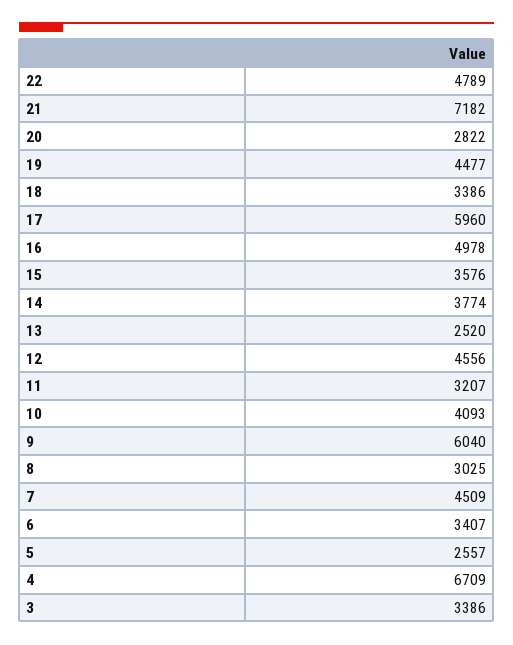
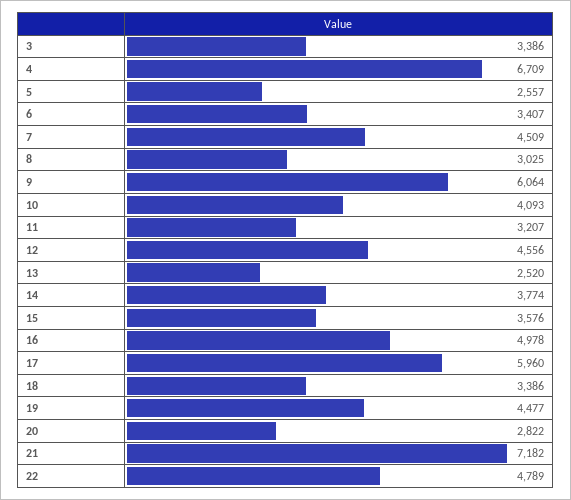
9: 6040 -> 6064

